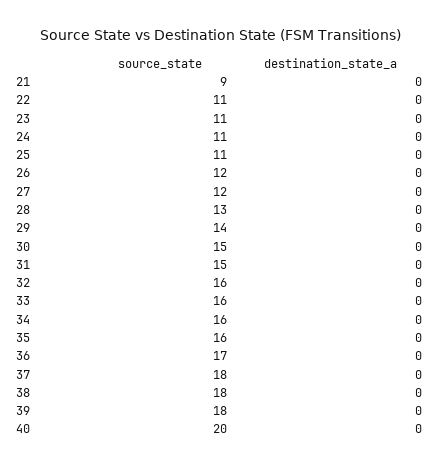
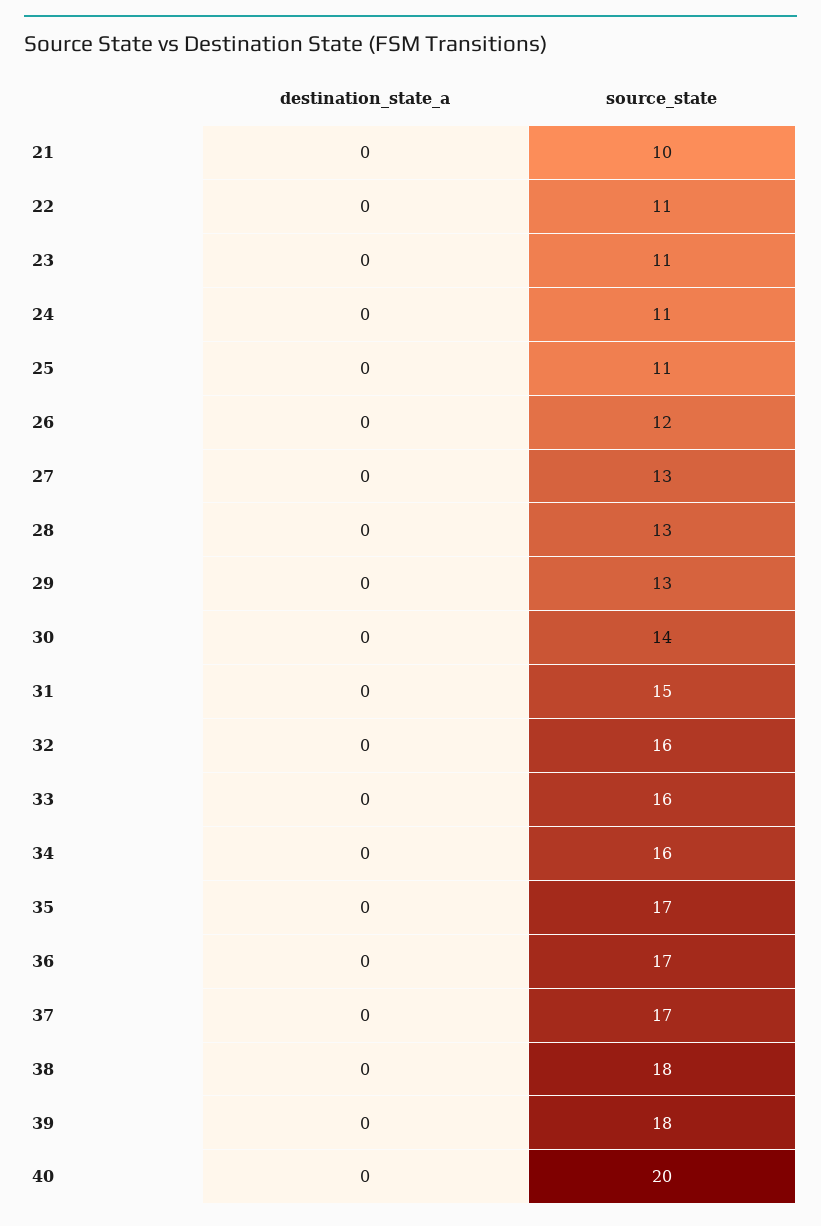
source_state, 21: 9 -> 10
source_state, 27: 12 -> 13
source_state, 29: 14 -> 13
source_state, 30: 15 -> 14
source_state, 35: 16 -> 17
source_state, 37: 18 -> 17

